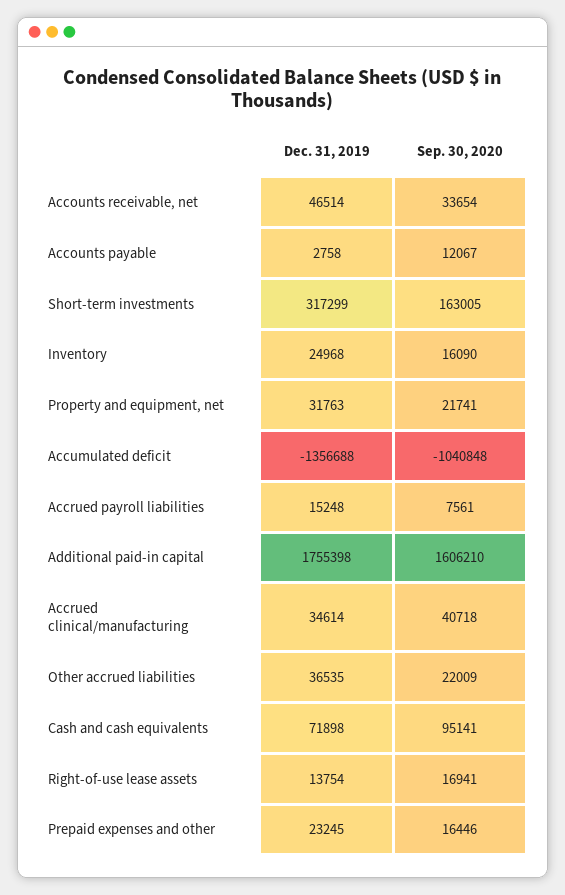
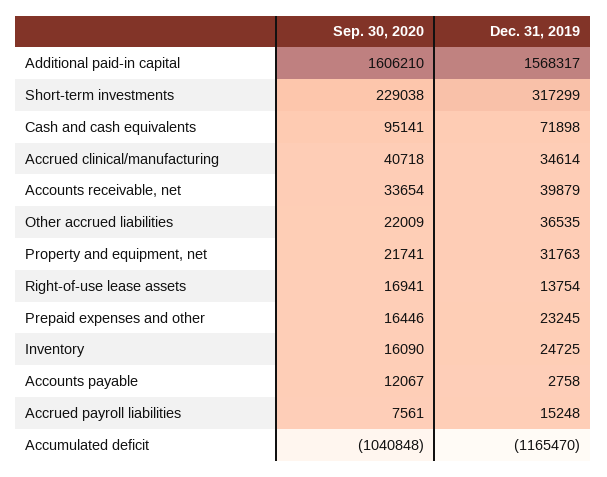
Dec. 31, 2019, Accounts receivable, net: 46514 -> 39879
Sep. 30, 2020, Short-term investments: 163005 -> 229038
Dec. 31, 2019, Inventory: 24968 -> 24725
Dec. 31, 2019, Accumulated deficit: -1356688 -> -1165470
Dec. 31, 2019, Additional paid-in capital: 1755398 -> 1568317

